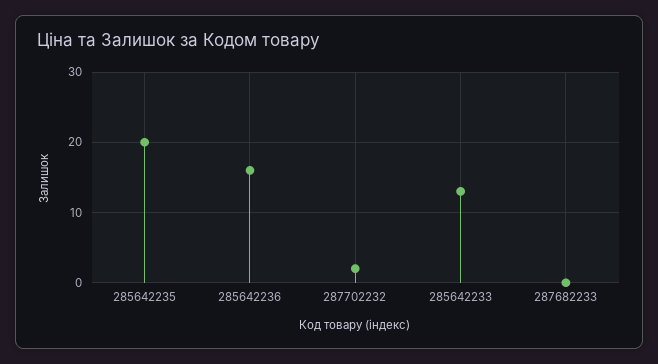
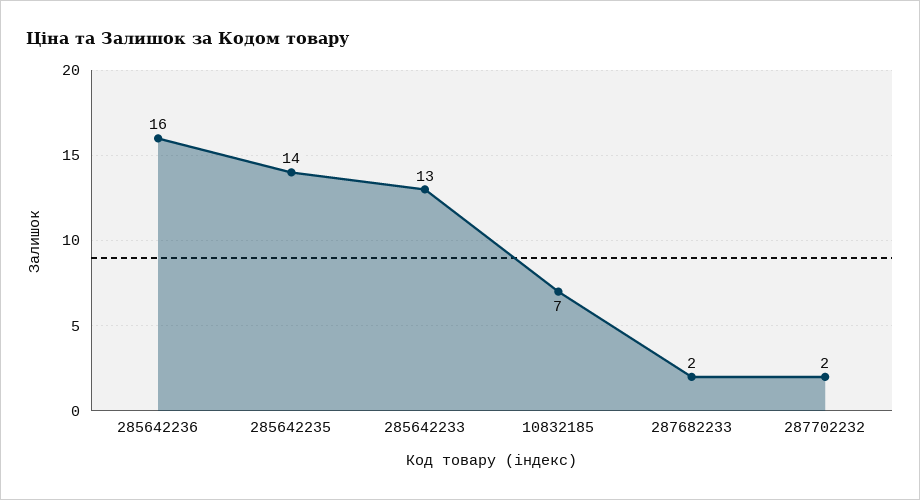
285642235: 20 -> 14
287682233: 0 -> 2
10832185: none -> 7

